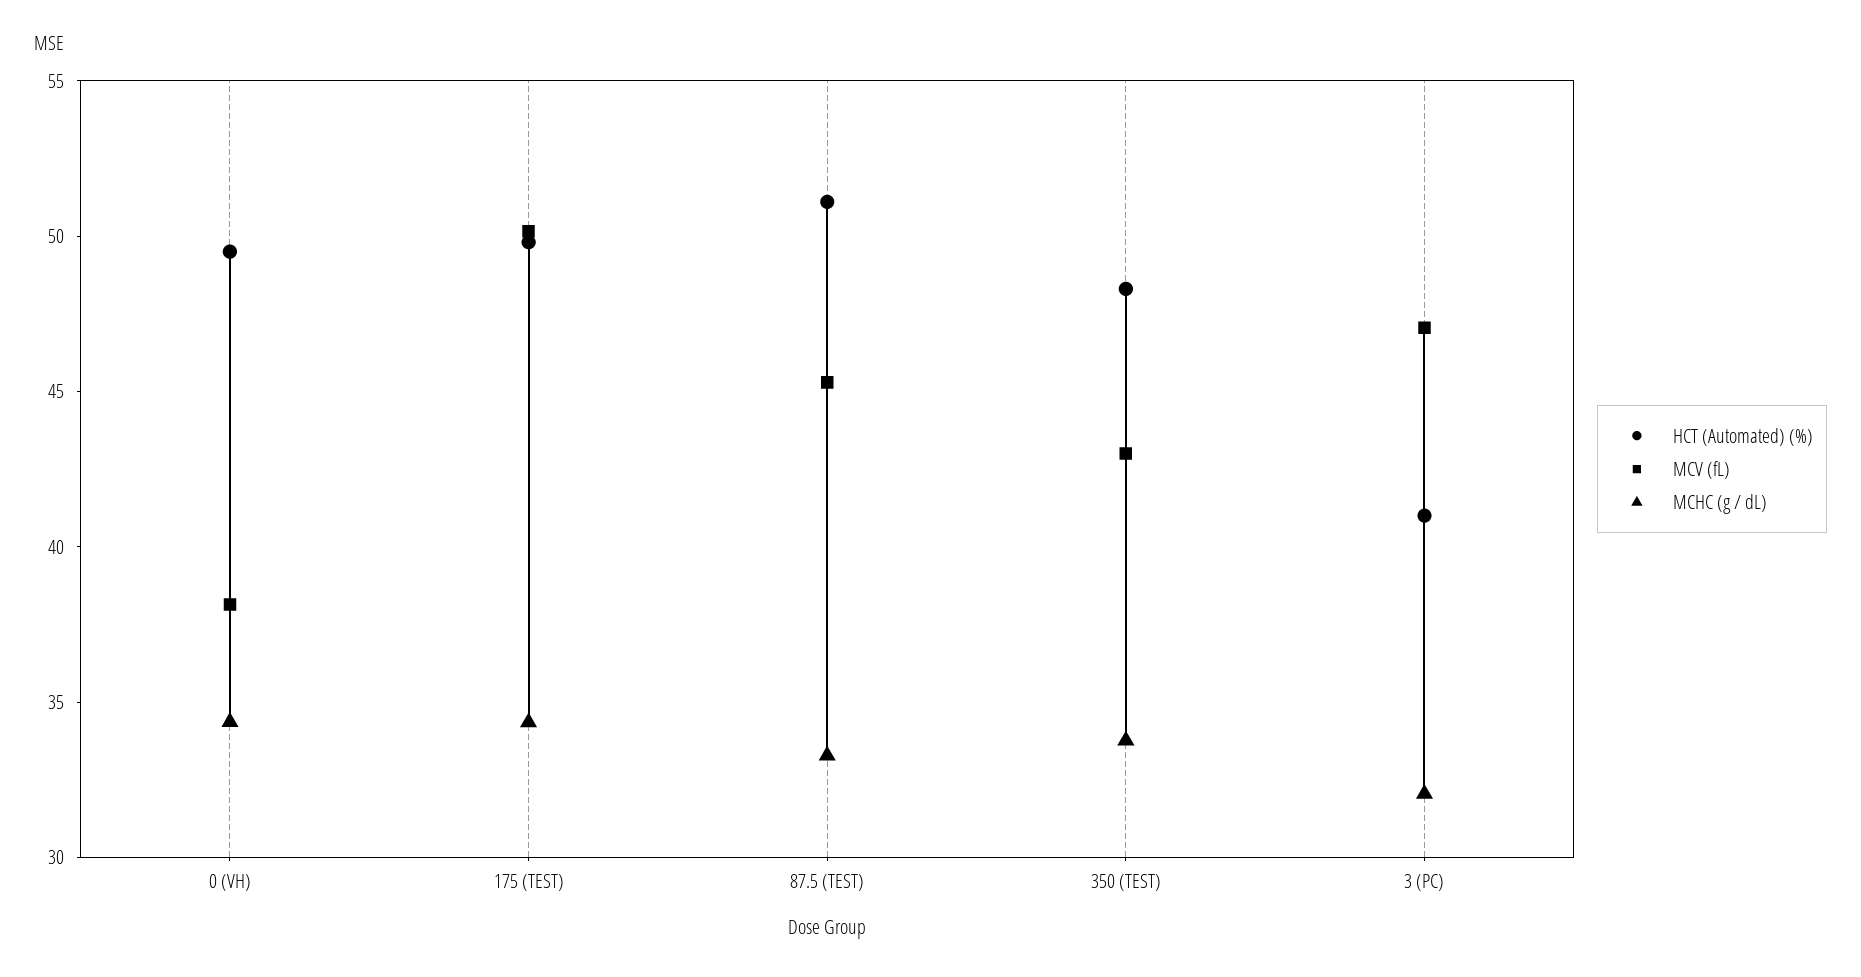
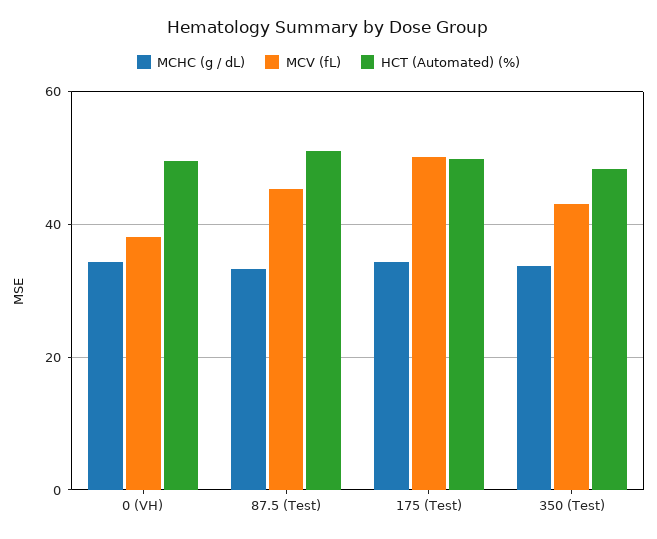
HCT (Automated) (%), 3 (PC): 41 -> none
MCV (fL), 3 (PC): 47 -> none
MCHC (g / dL), 3 (PC): 32 -> none

